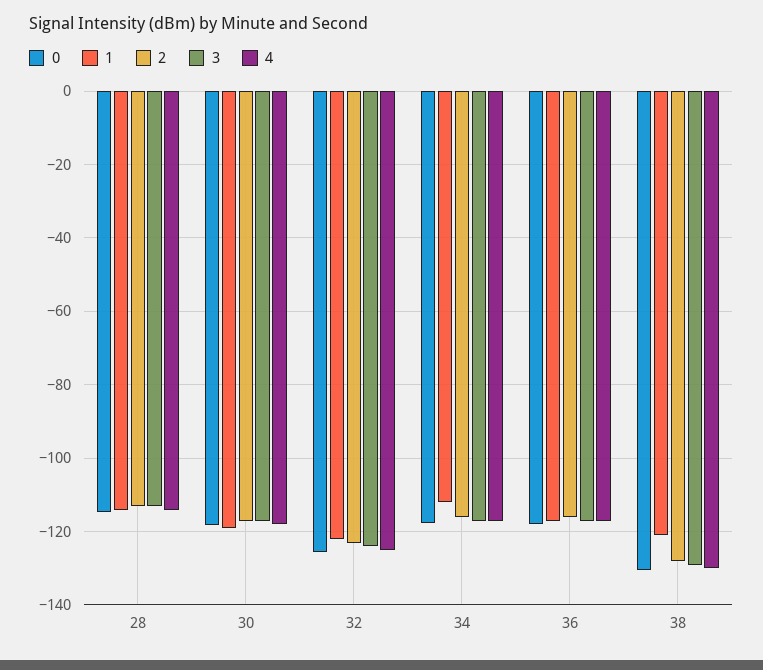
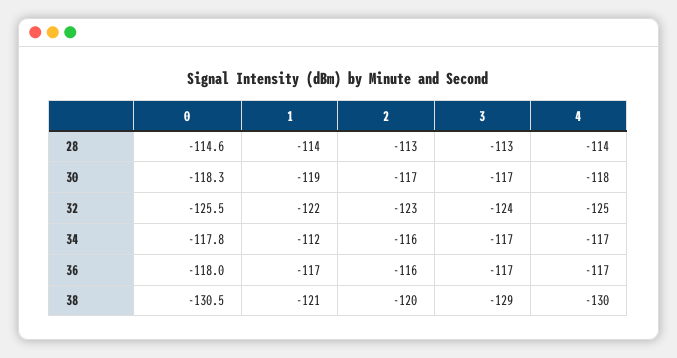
2, 38: -128 -> -120

